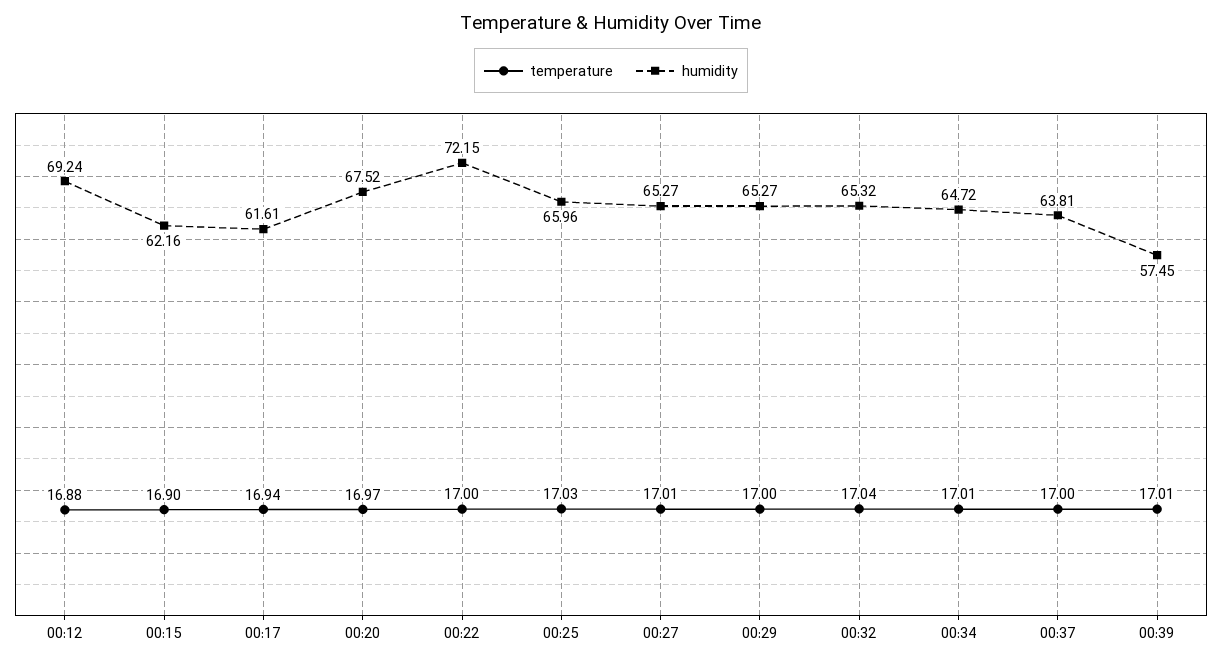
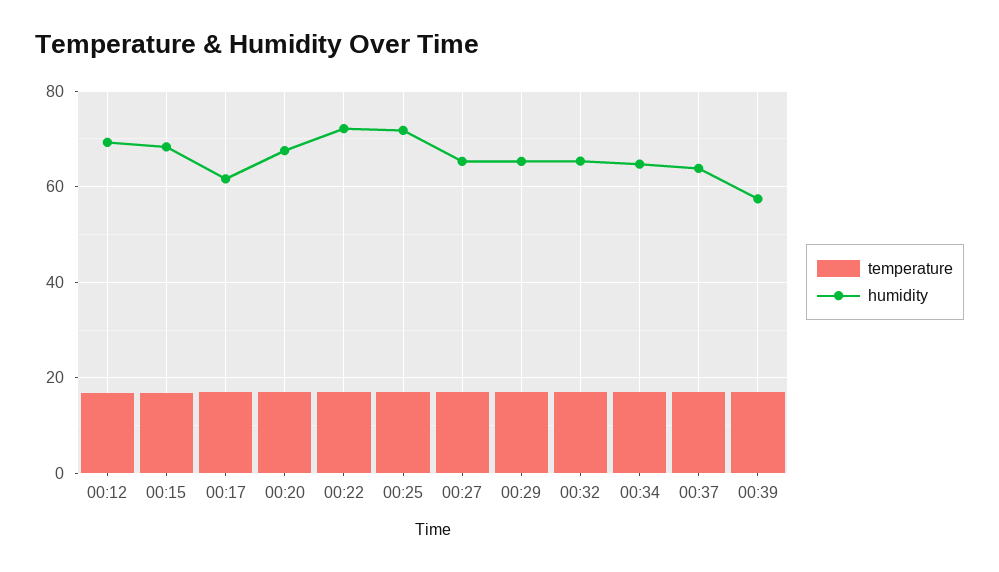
humidity, 00:15: 62.16 -> 68
humidity, 00:25: 65.96 -> 72

